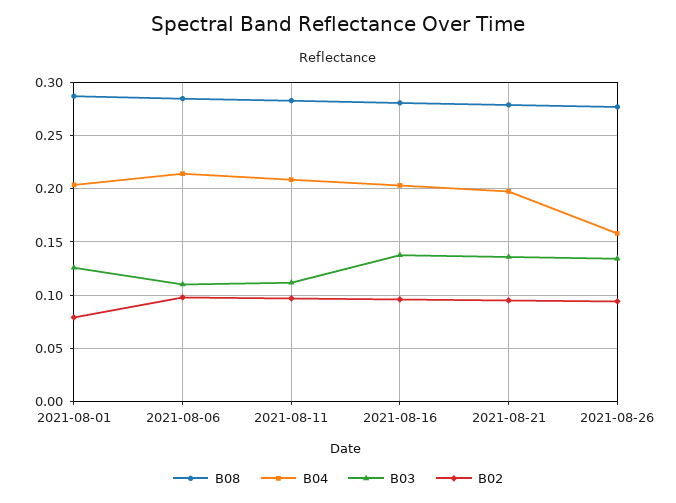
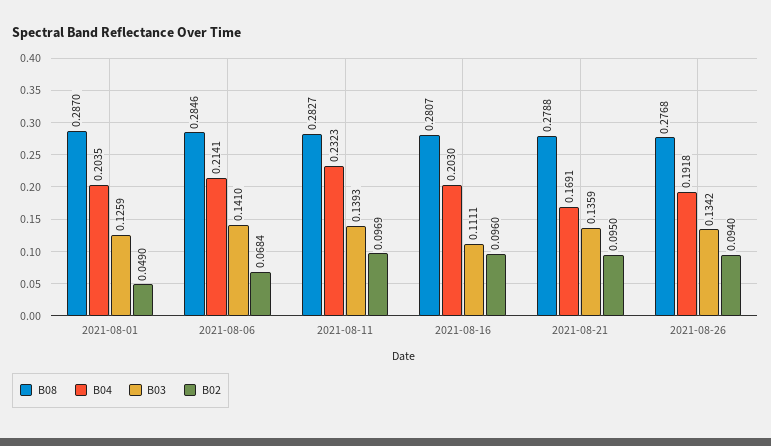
B02, 2021-08-01: 0.08 -> 0.049
B03, 2021-08-06: 0.11 -> 0.141
B02, 2021-08-06: 0.1 -> 0.0684
B04, 2021-08-11: 0.21 -> 0.2323
B03, 2021-08-11: 0.11 -> 0.1393
B03, 2021-08-16: 0.14 -> 0.1111
B04, 2021-08-21: 0.2 -> 0.1691
B04, 2021-08-26: 0.16 -> 0.1918

